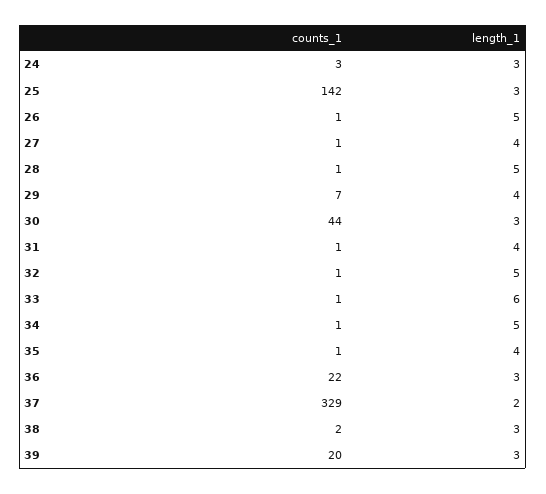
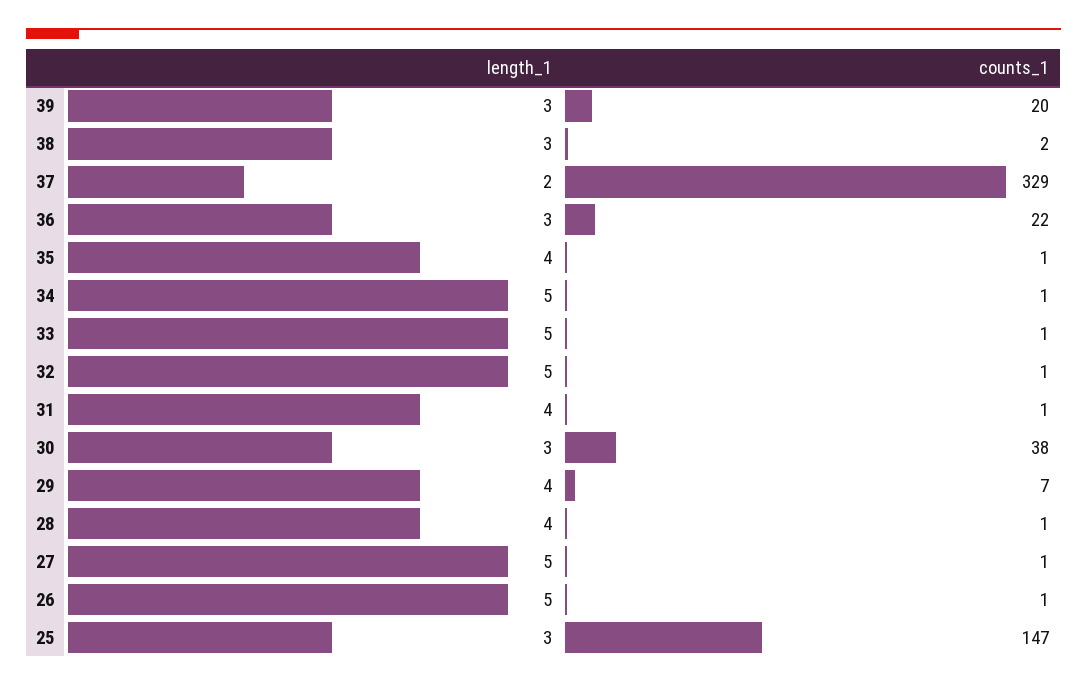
counts_1, 24: 3 -> none
length_1, 24: 3 -> none
counts_1, 25: 142 -> 147
length_1, 27: 4 -> 5
length_1, 28: 5 -> 4
counts_1, 30: 44 -> 38
length_1, 33: 6 -> 5

